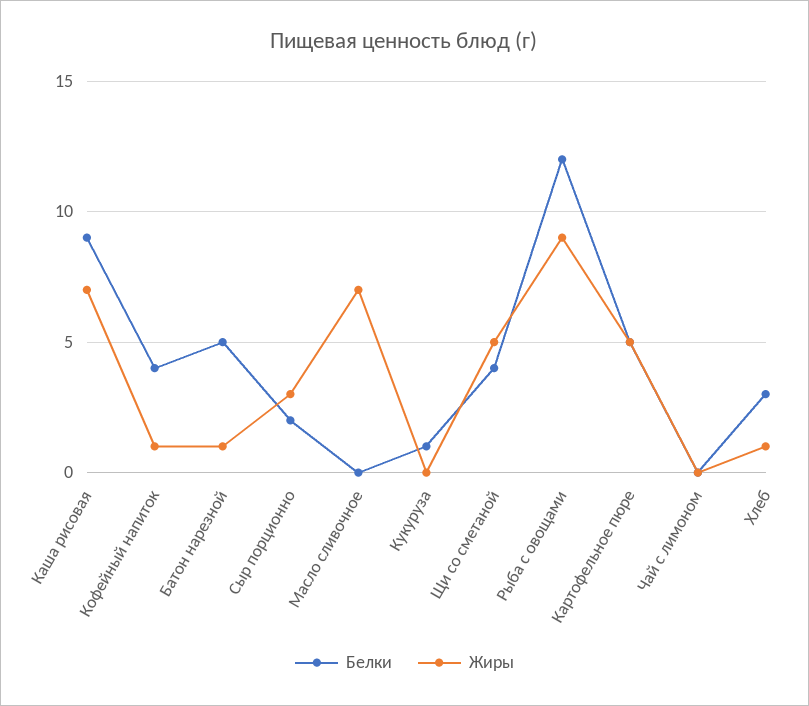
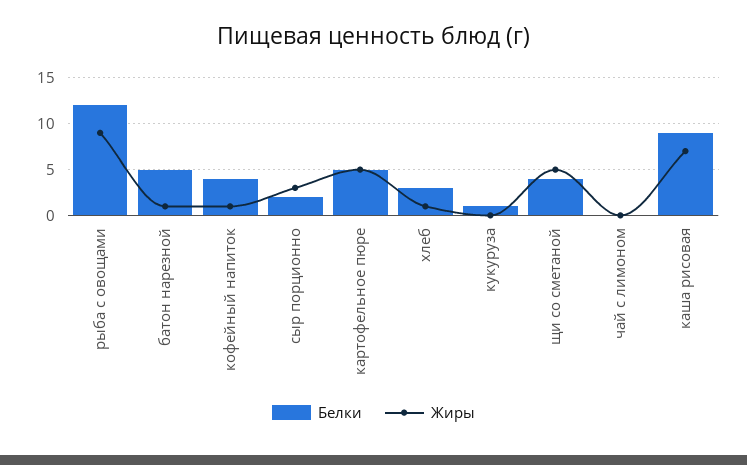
Белки, Масло сливочное: 0 -> none
Жиры, Масло сливочное: 7 -> none

